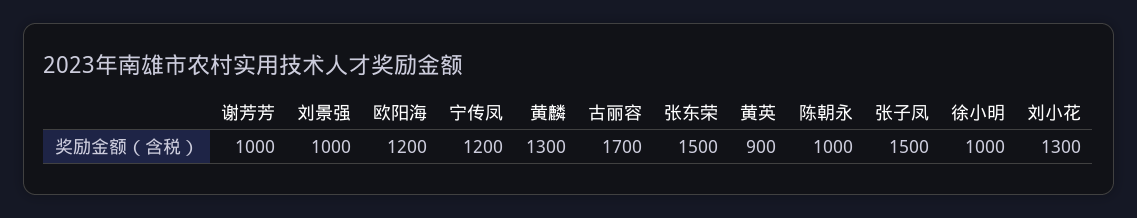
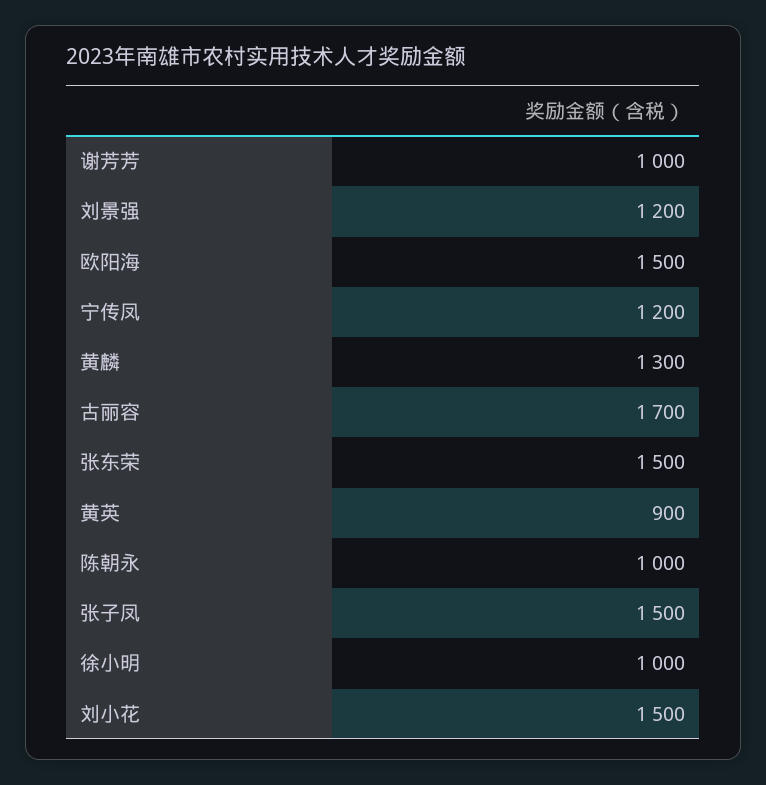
刘景强: 1000 -> 1200
欧阳海: 1200 -> 1500
刘小花: 1300 -> 1500

